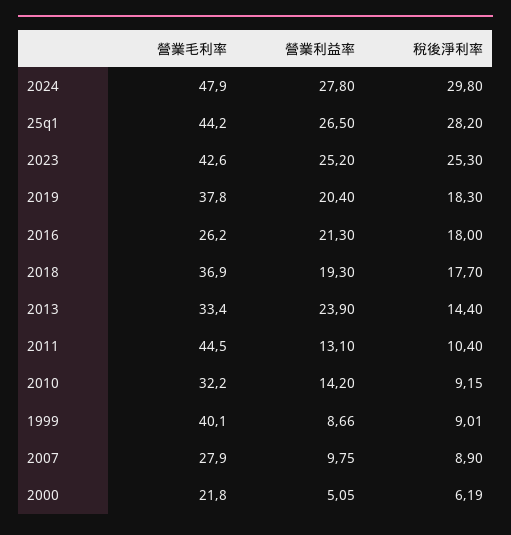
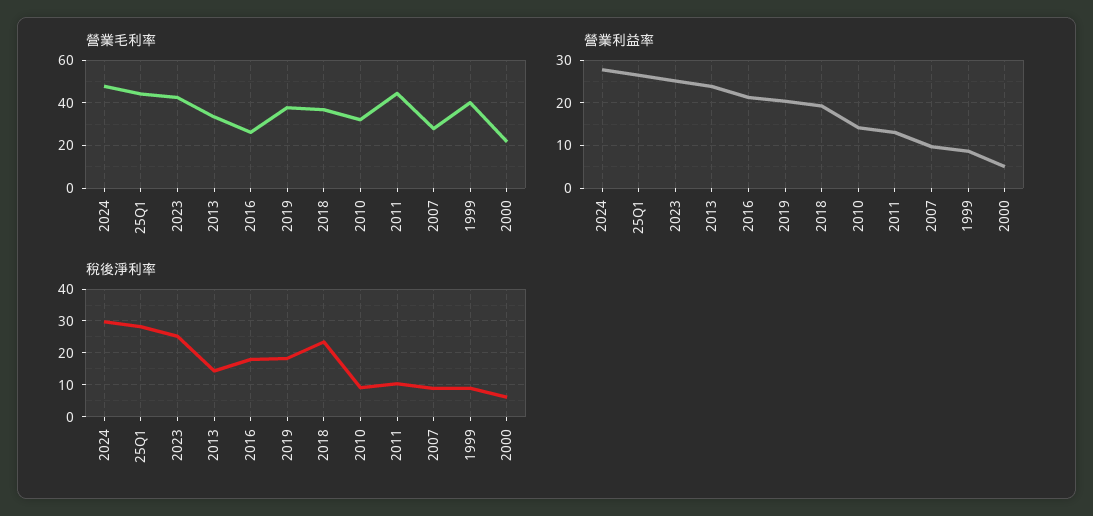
稅後淨利率, 2018: 17.7 -> 24

